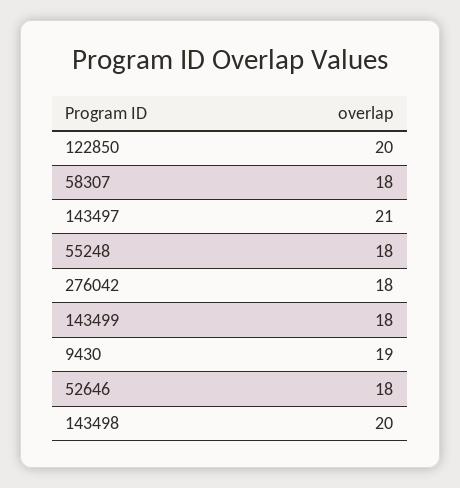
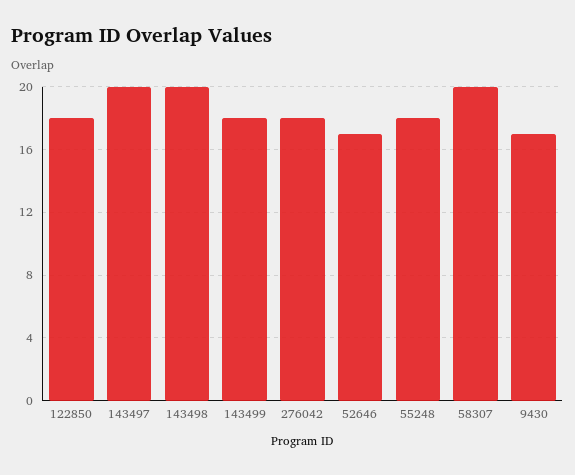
122850: 20 -> 18
58307: 18 -> 20
143497: 21 -> 20
9430: 19 -> 17
52646: 18 -> 17

